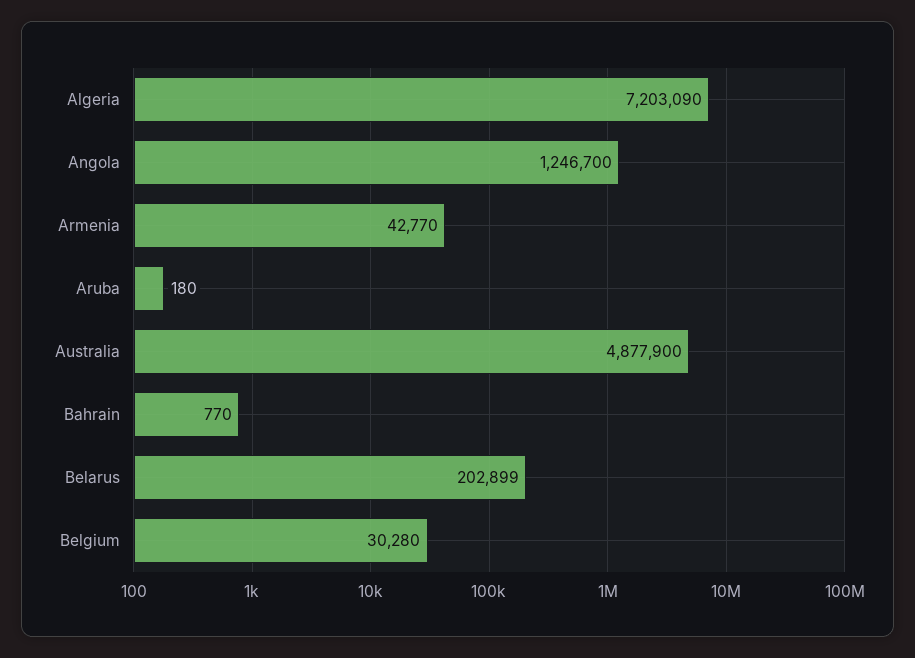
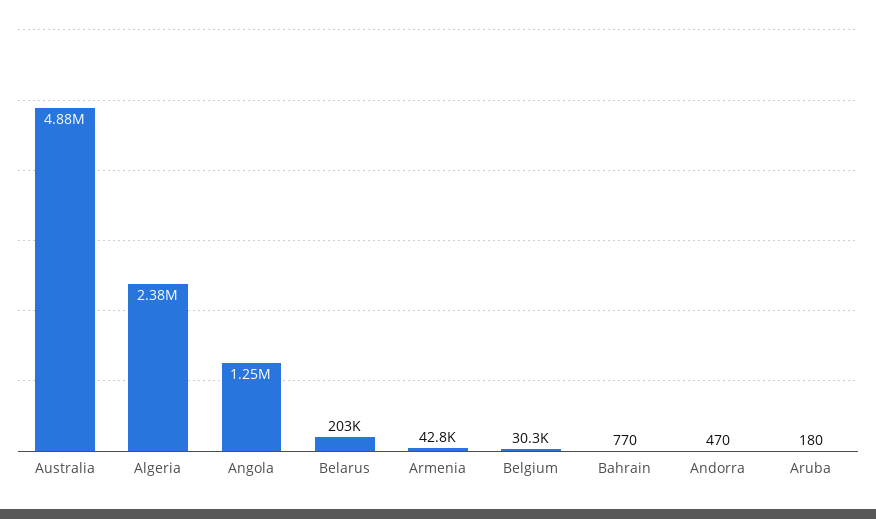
Algeria: 7203090 -> 2380000
Andorra: none -> 470

